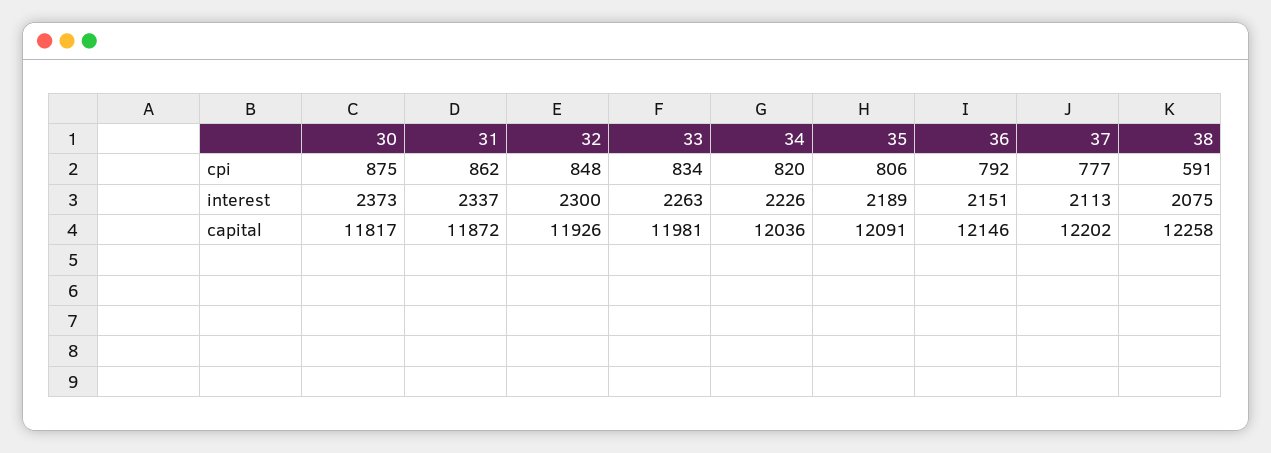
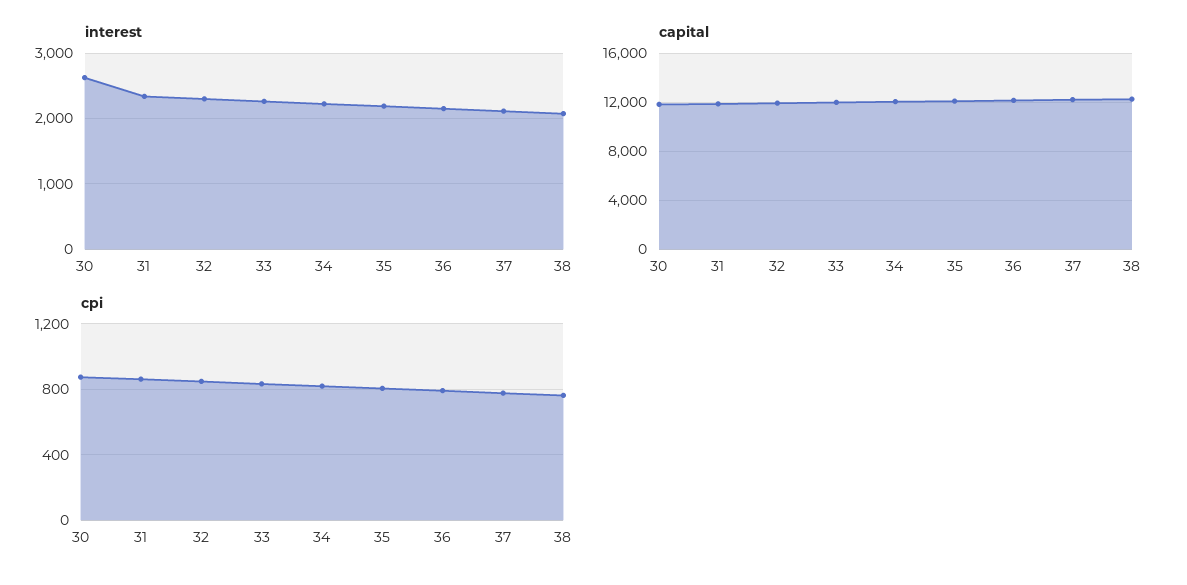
cpi, 38: 591 -> 750
interest, 30: 2373 -> 2600

